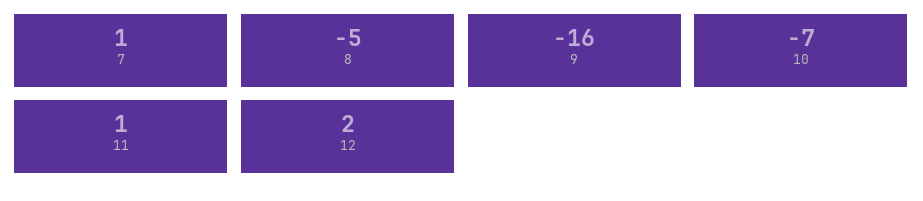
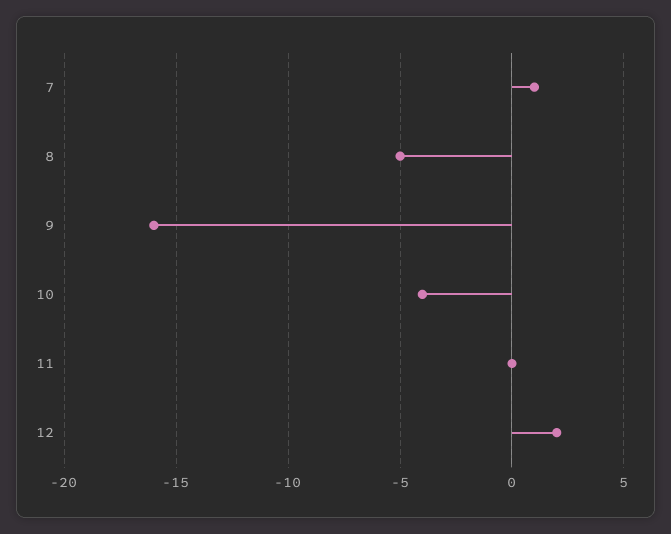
10: -7 -> -4
11: 1 -> 0

